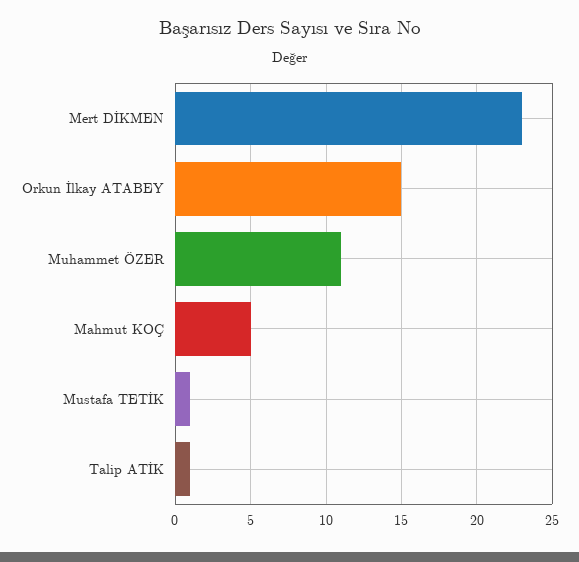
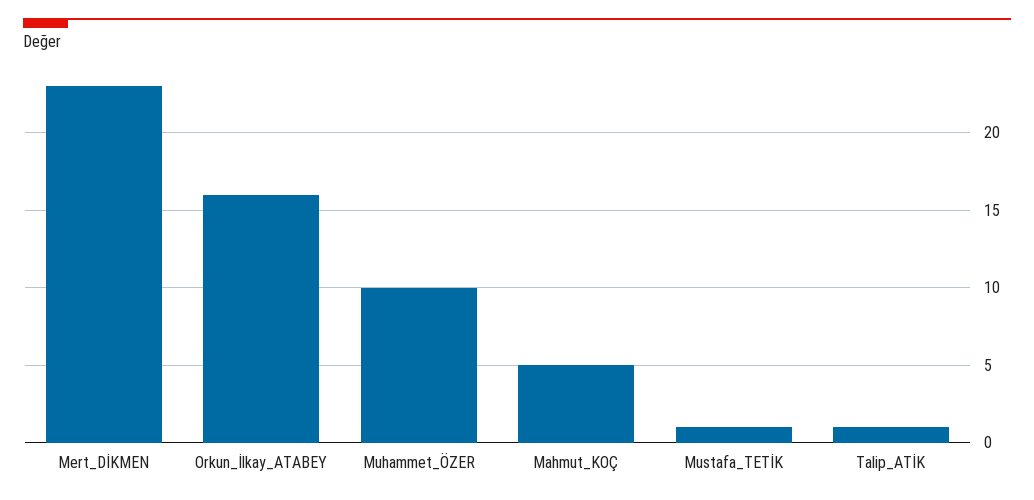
Orkun İlkay ATABEY: 15 -> 16
Muhammet ÖZER: 11 -> 10

